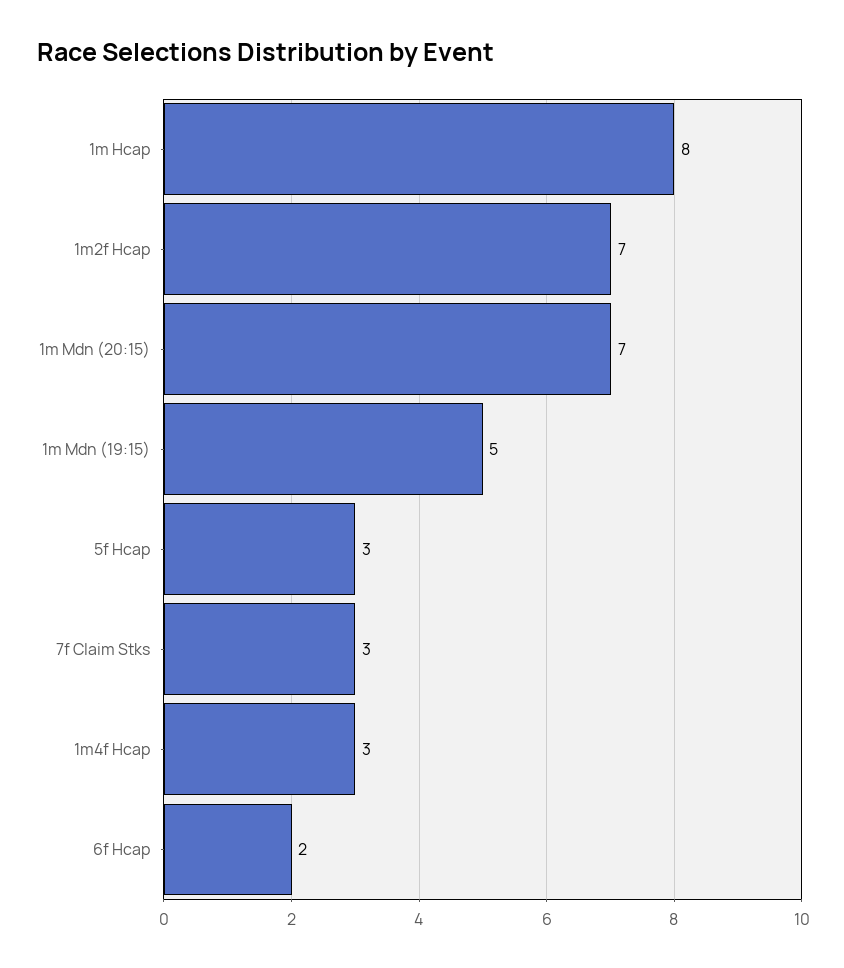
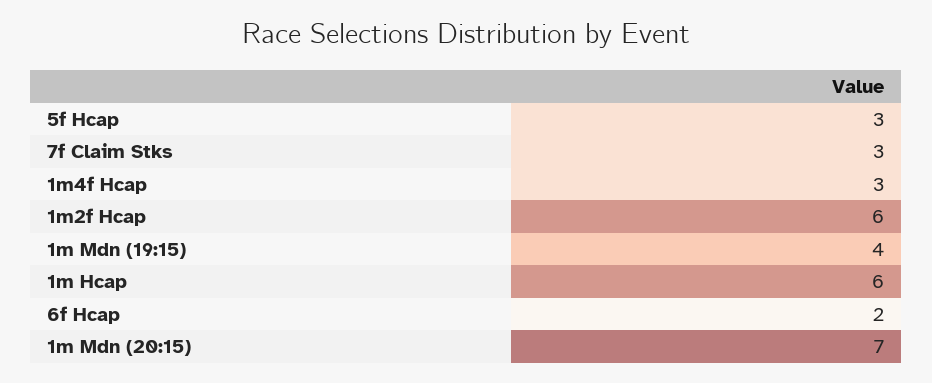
1m Hcap: 8 -> 6
1m2f Hcap: 7 -> 6
1m Mdn (19:15): 5 -> 4

